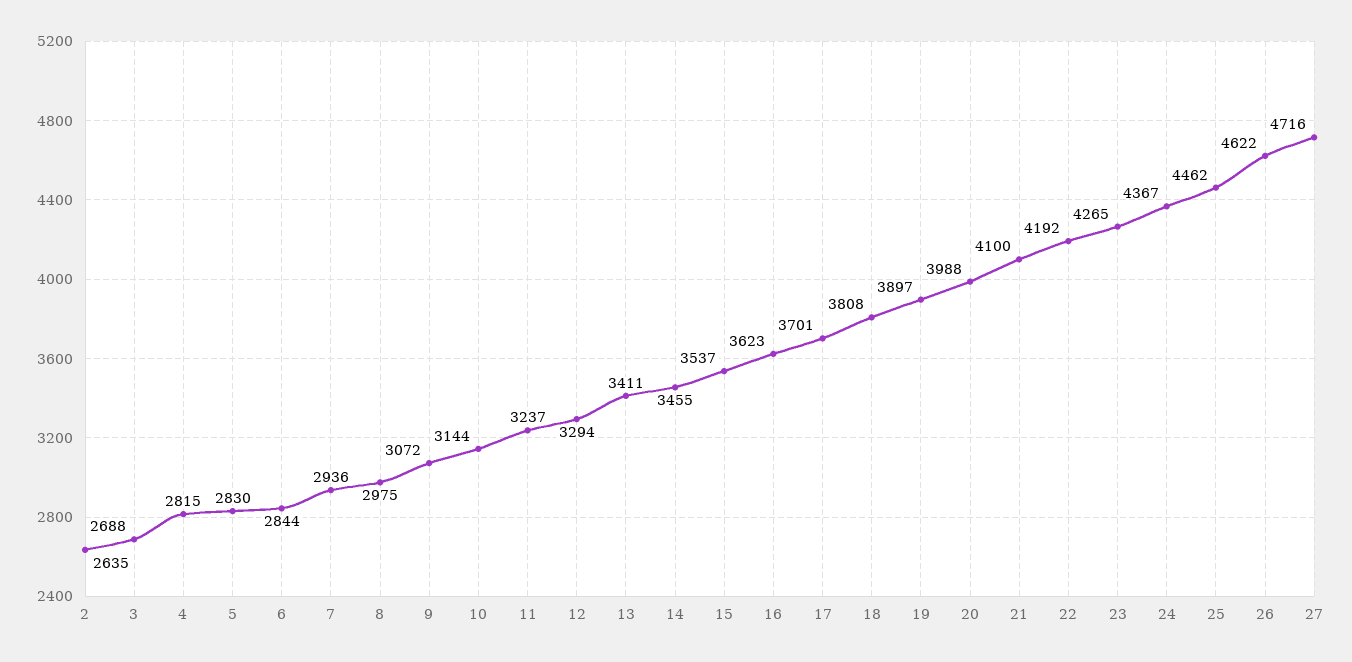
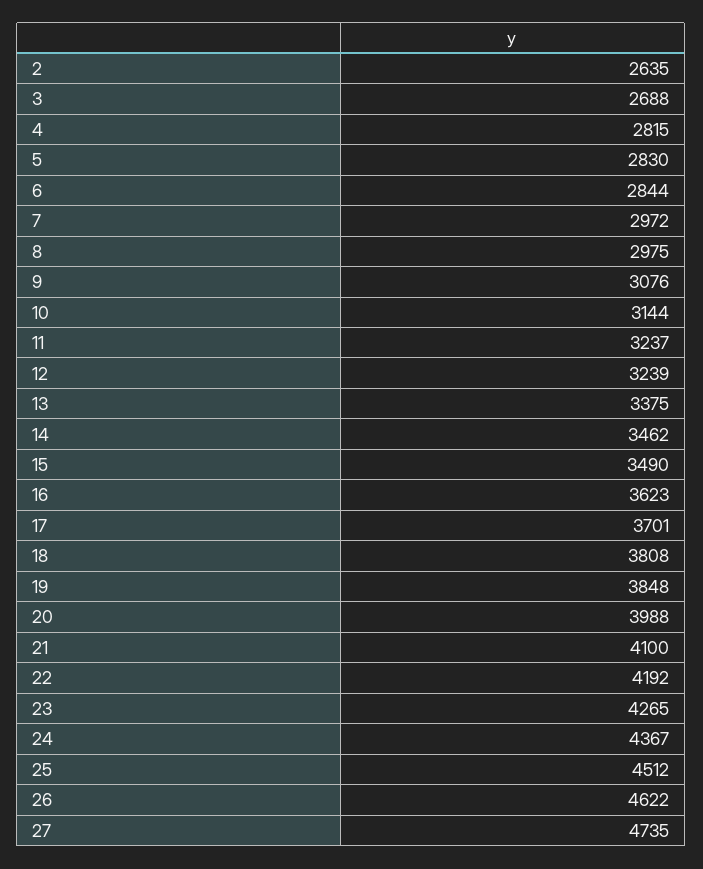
7: 2936 -> 2972
9: 3072 -> 3076
12: 3294 -> 3239
13: 3411 -> 3375
14: 3455 -> 3462
15: 3537 -> 3490
19: 3897 -> 3848
25: 4462 -> 4512
27: 4716 -> 4735

